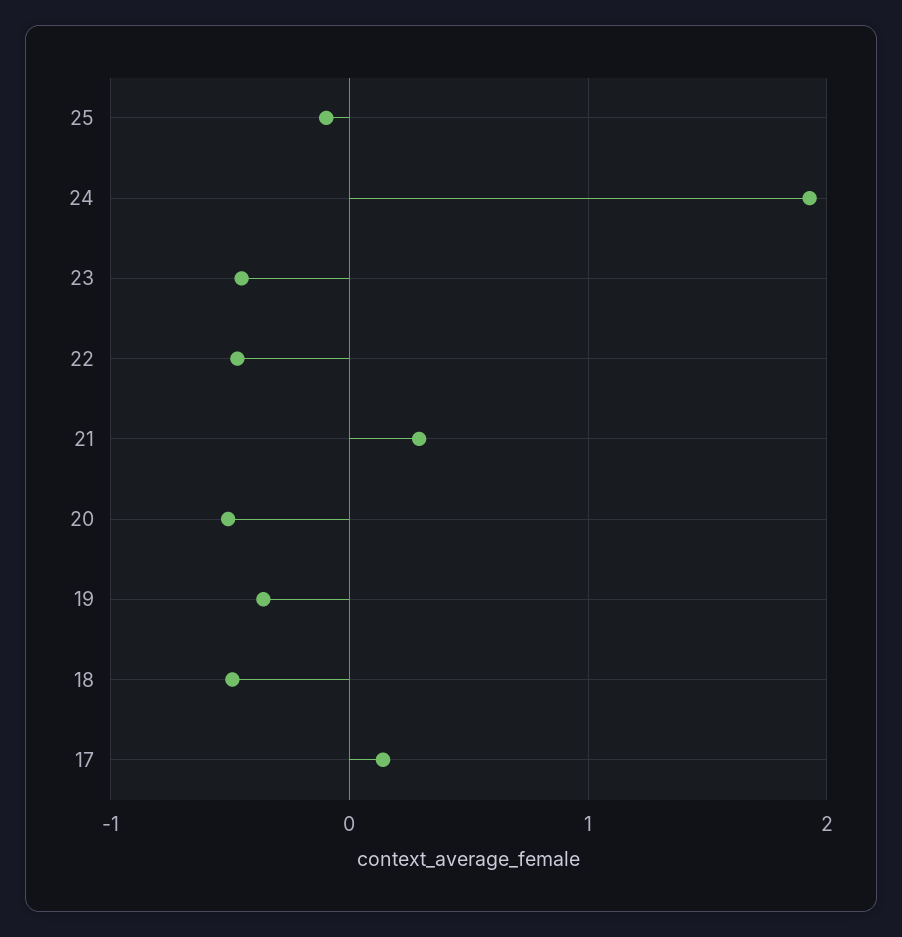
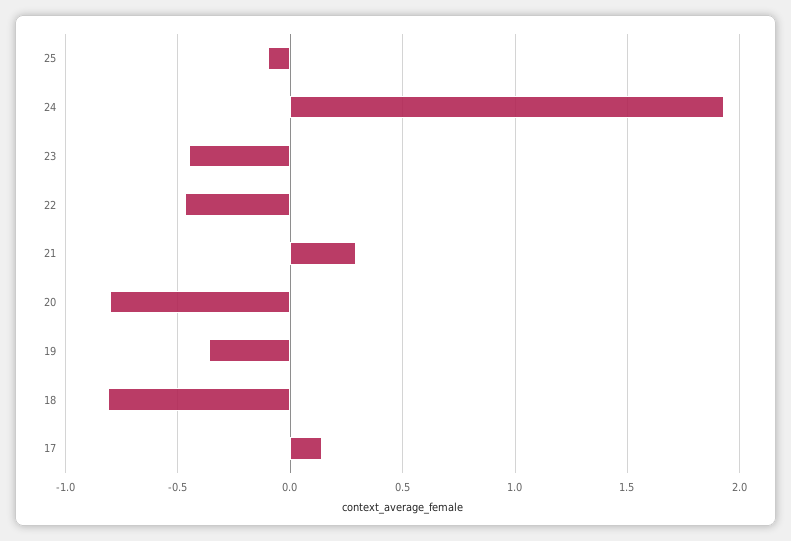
20: -0.5 -> -0.8
18: -0.5 -> -0.8

